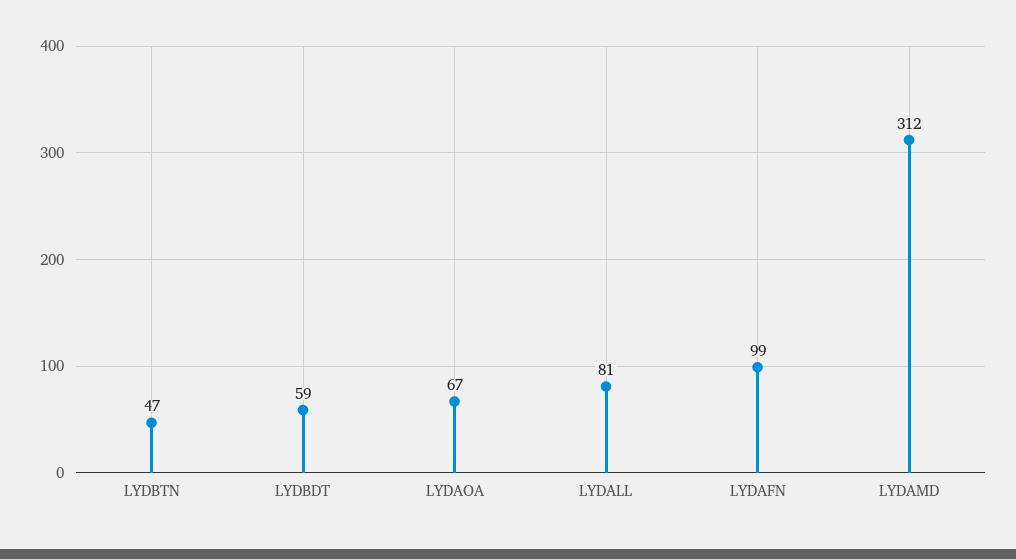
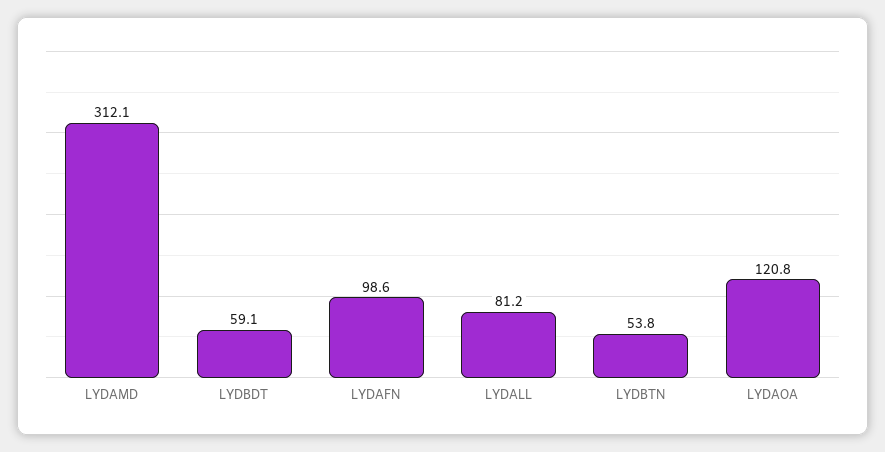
LYDBTN: 47 -> 53.8
LYDAOA: 67 -> 120.8

